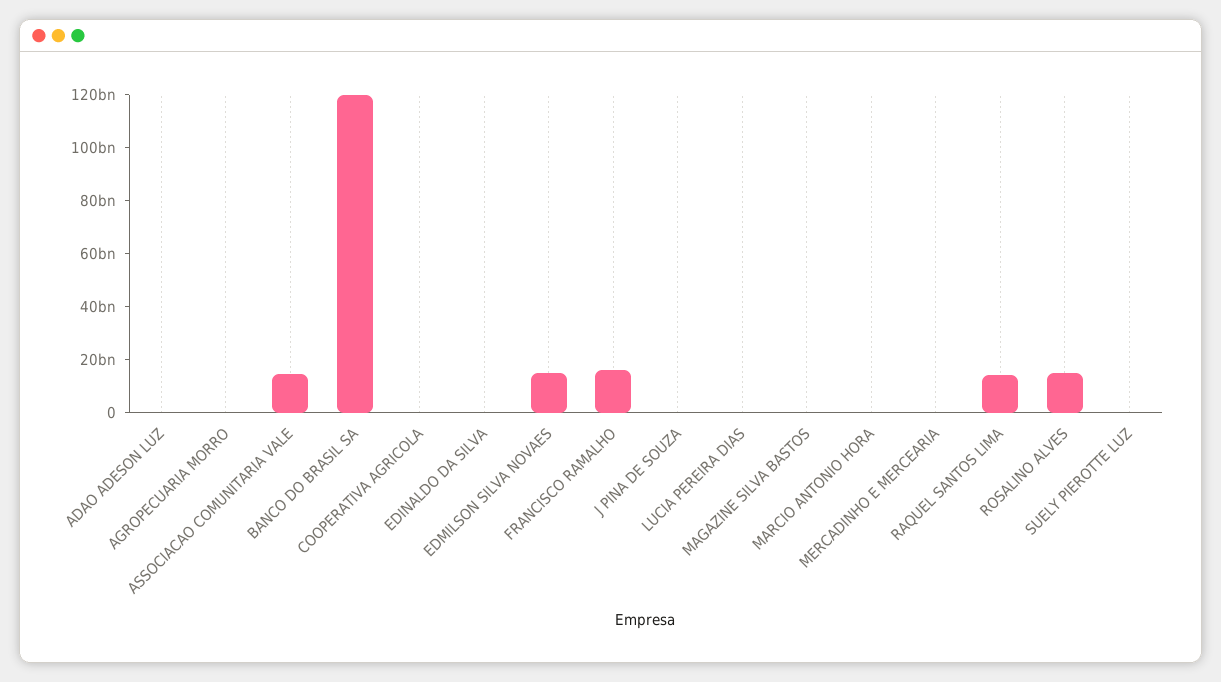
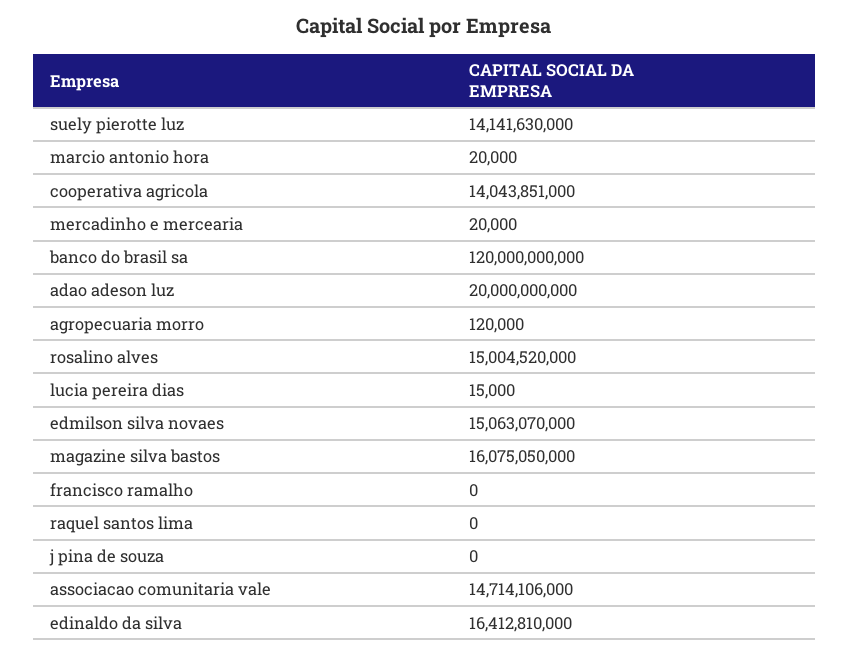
ADAO ADESON LUZ: 0 -> 20000000000
COOPERATIVA AGRICOLA: 0 -> 14043851000
EDINALDO DA SILVA: 0 -> 16412810000
FRANCISCO RAMALHO: 15000000000 -> 0
MAGAZINE SILVA BASTOS: 0 -> 16075050000
RAQUEL SANTOS LIMA: 15000000000 -> 0
SUELY PIEROTTE LUZ: 0 -> 14141630000

